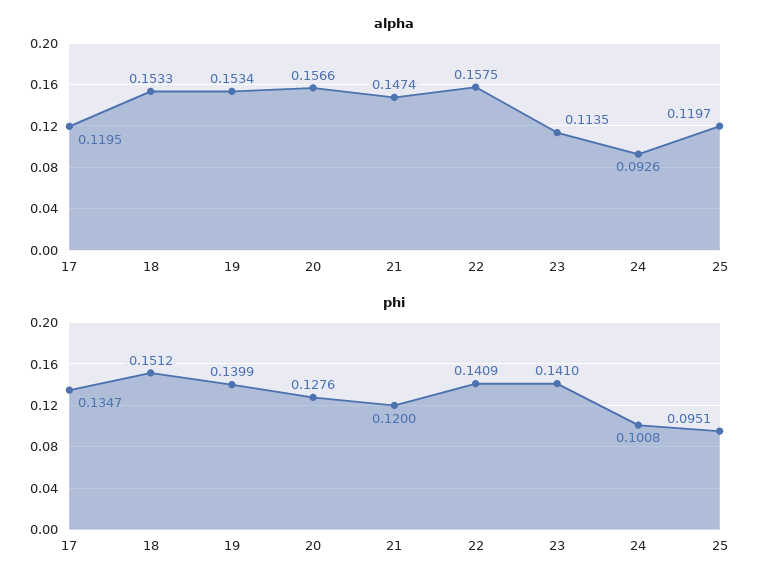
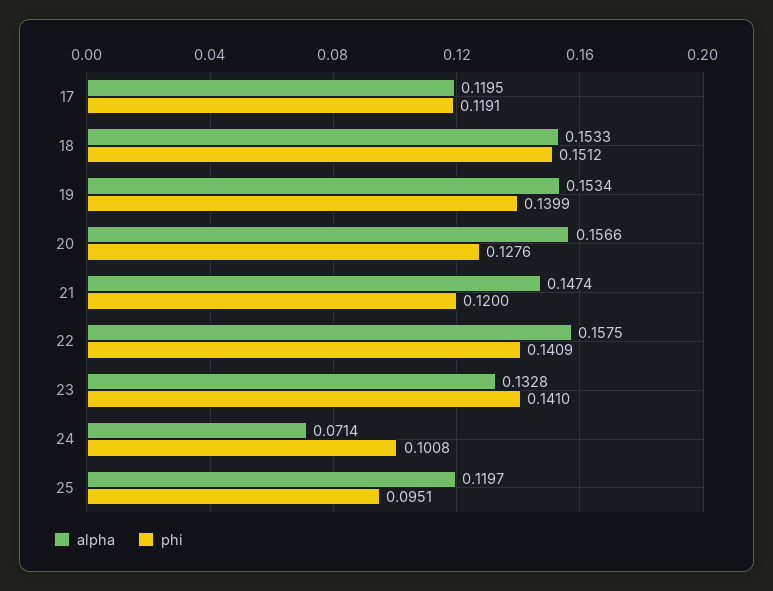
alpha, 23: 0.1135 -> 0.1328
alpha, 24: 0.0926 -> 0.0714
phi, 17: 0.1347 -> 0.1191

